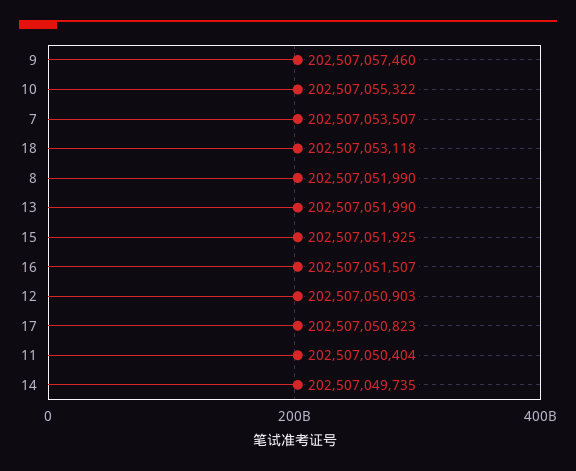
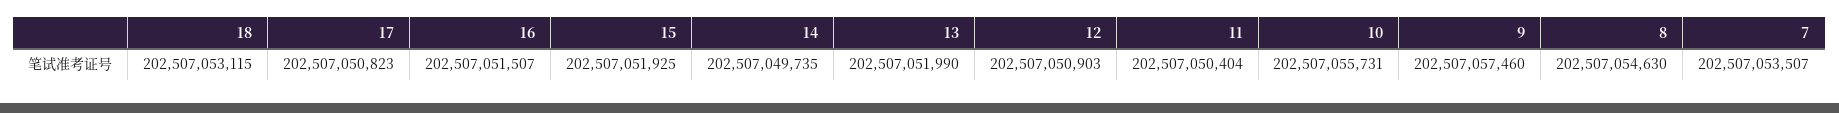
10: 202507055322 -> 202507055731
18: 202507053118 -> 202507053115
8: 202507051990 -> 202507054630

